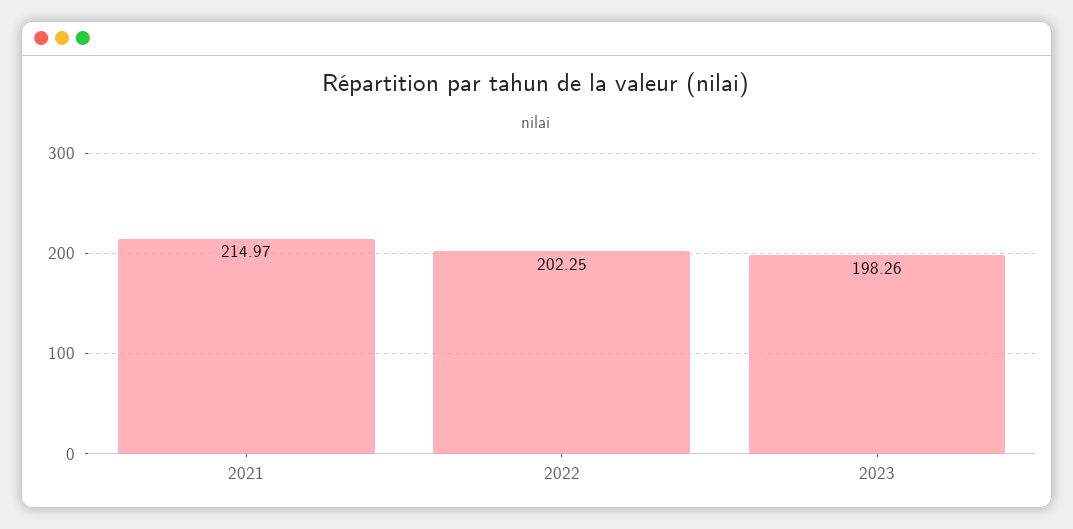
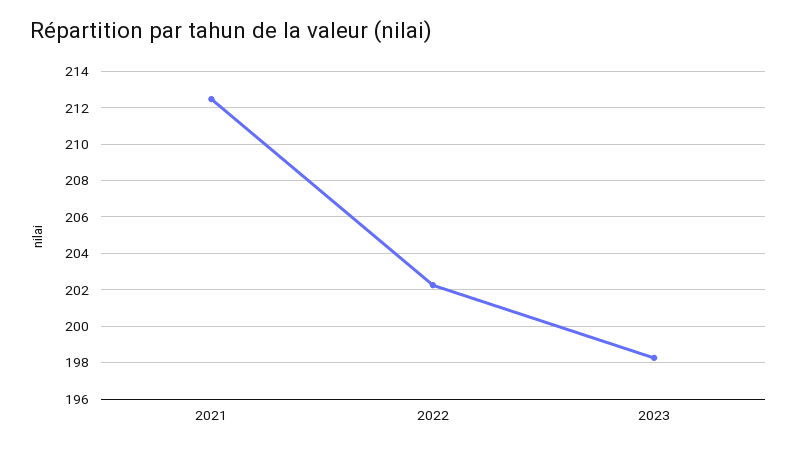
2021: 214.97 -> 212.5

